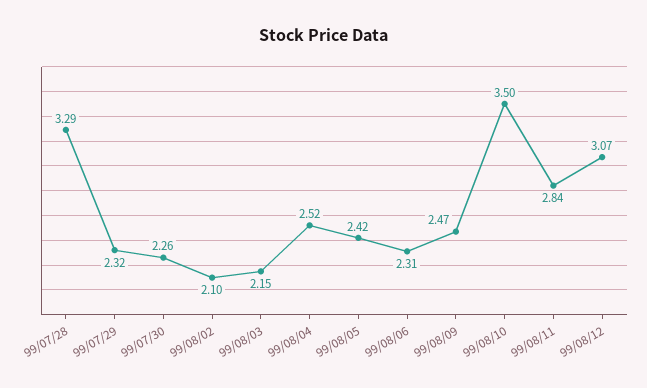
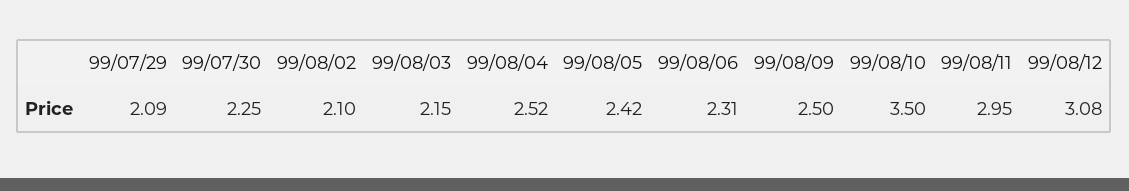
99/07/28: 3.29 -> none
99/07/29: 2.32 -> 2.09
99/07/30: 2.26 -> 2.25
99/08/09: 2.47 -> 2.5
99/08/11: 2.84 -> 2.95
99/08/12: 3.07 -> 3.08

